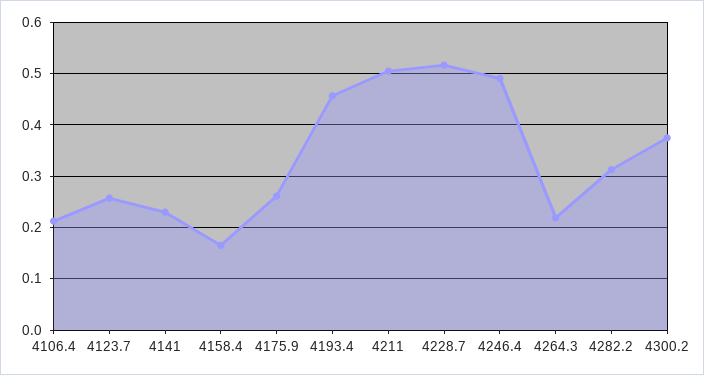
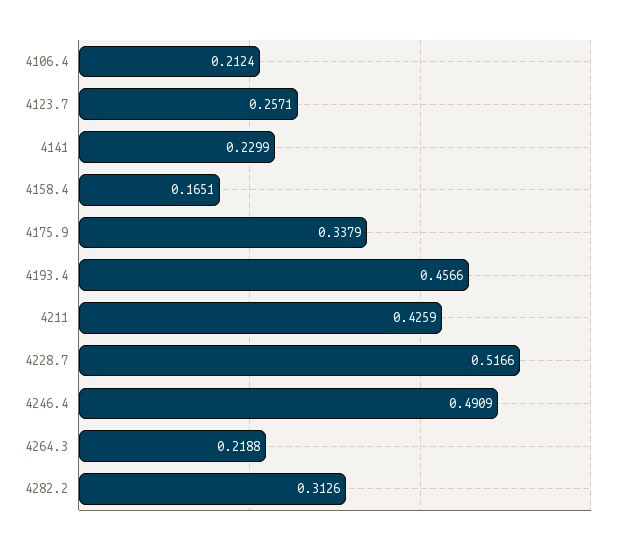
4175.9: 0.26 -> 0.3379
4211: 0.5 -> 0.4259
4300.2: 0.38 -> none

